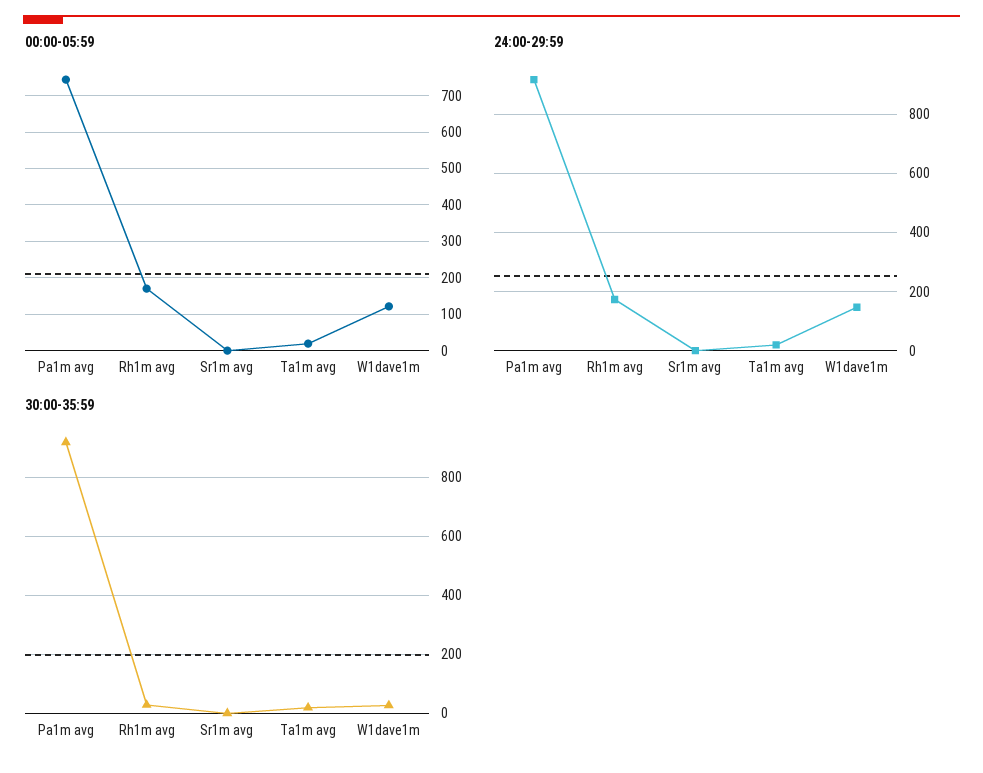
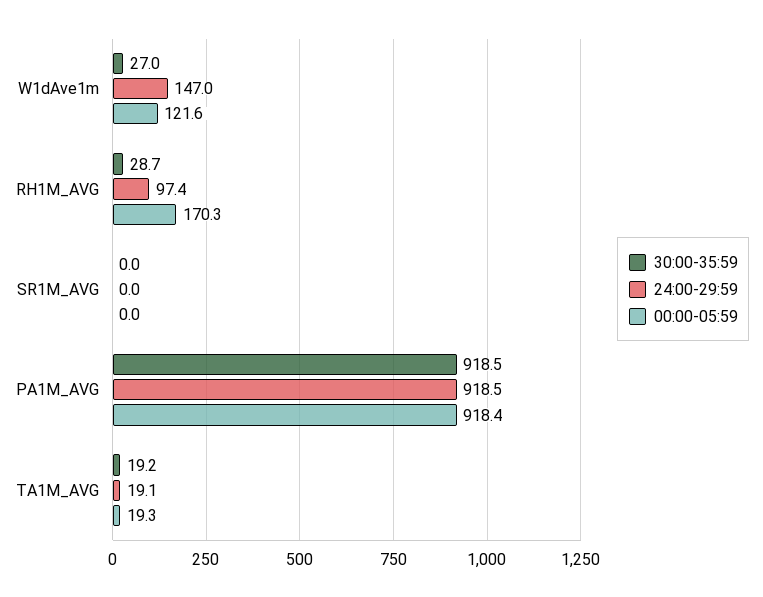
00:00-05:59, Pa1m avg: 740 -> 918.4
24:00-29:59, Rh1m avg: 175 -> 97.4

